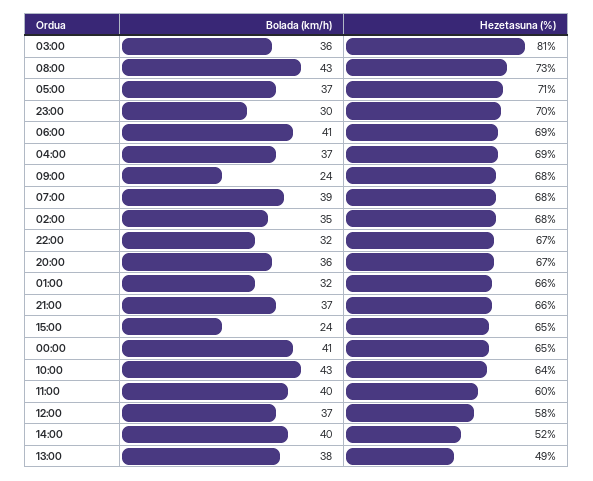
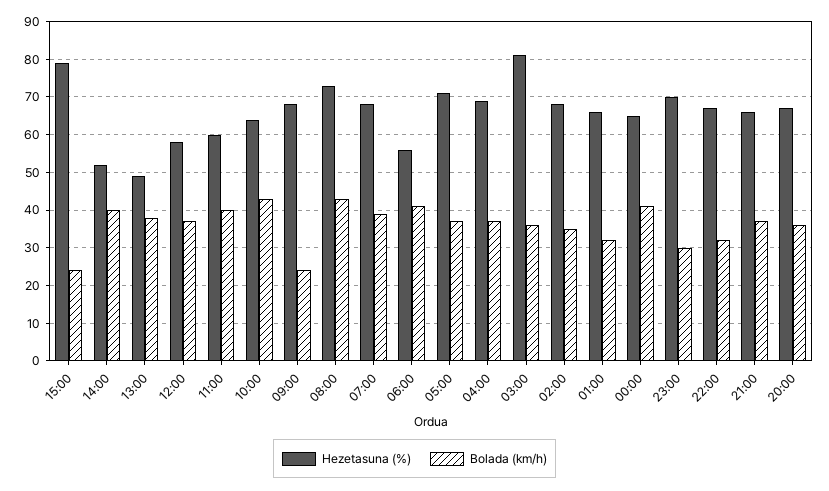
Hezetasuna (%), 06:00: 69 -> 55
Hezetasuna (%), 15:00: 65 -> 80

